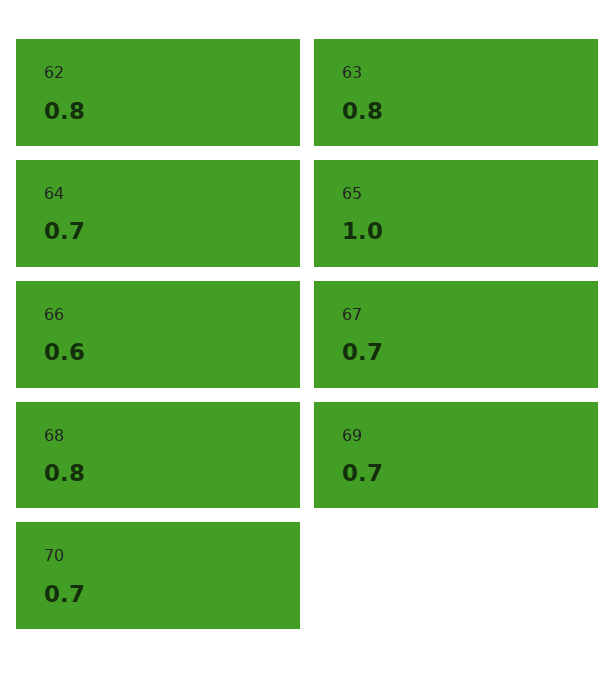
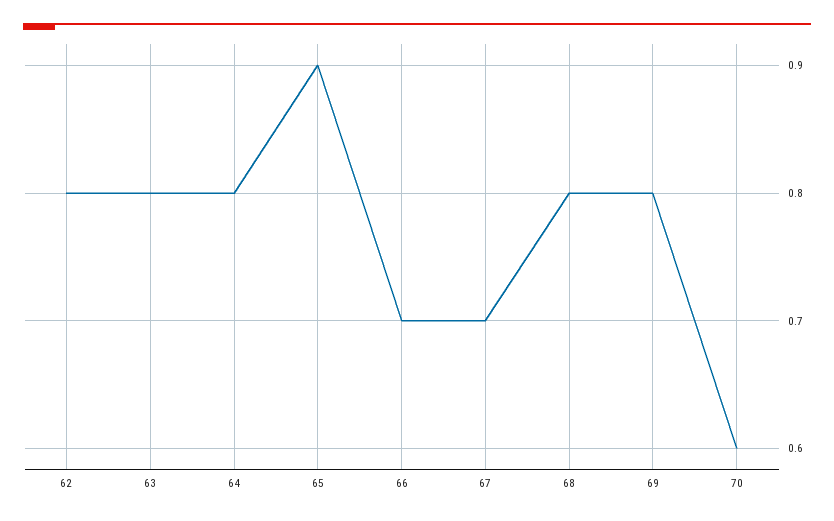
64: 0.7 -> 0.8
65: 1 -> 0.9
66: 0.6 -> 0.7
69: 0.7 -> 0.8
70: 0.7 -> 0.6

